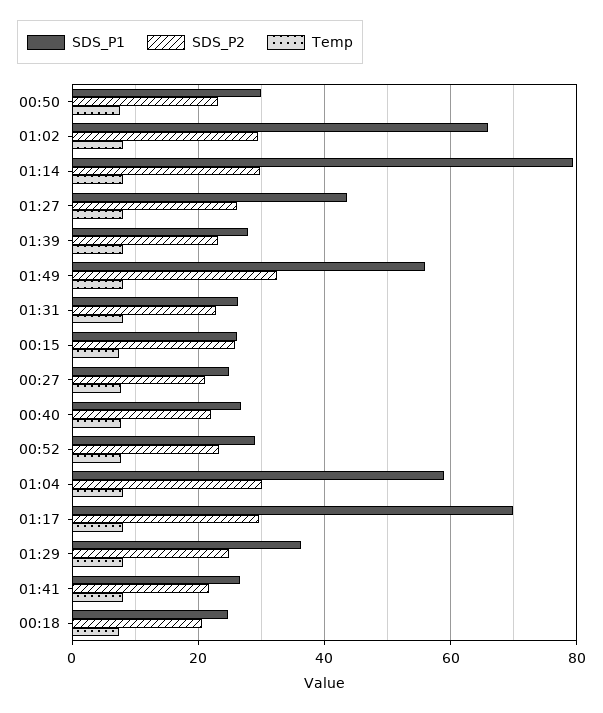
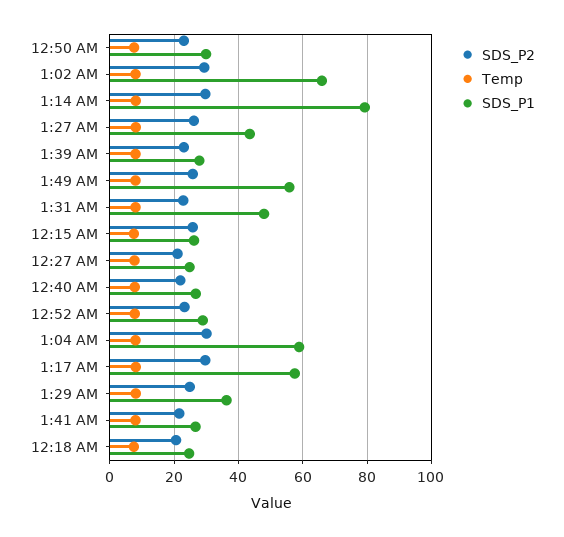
SDS_P2, 01:49: 32 -> 26
SDS_P1, 01:31: 26 -> 48
SDS_P1, 01:17: 70 -> 58

